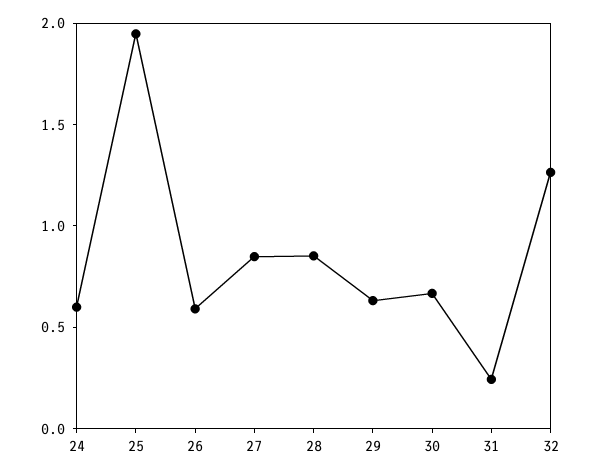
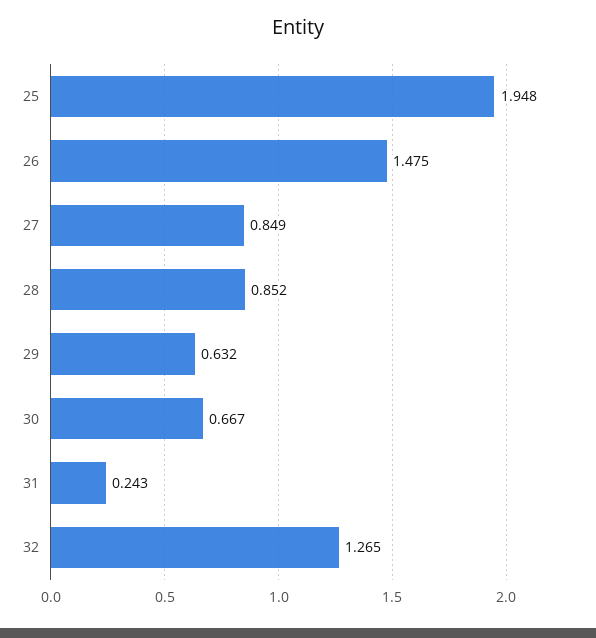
24: 0.6 -> none
26: 0.6 -> 1.475

